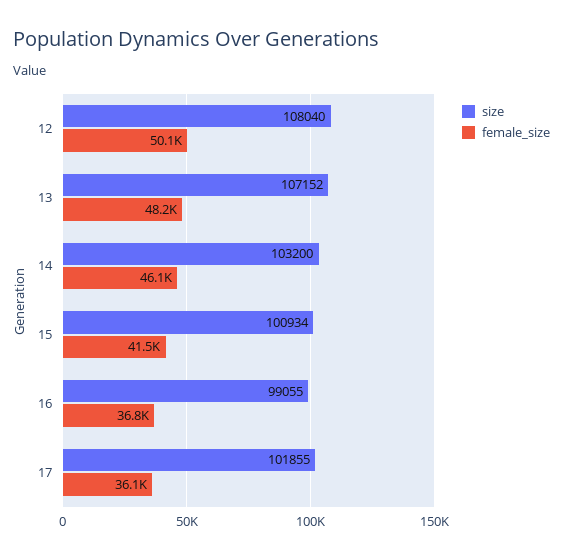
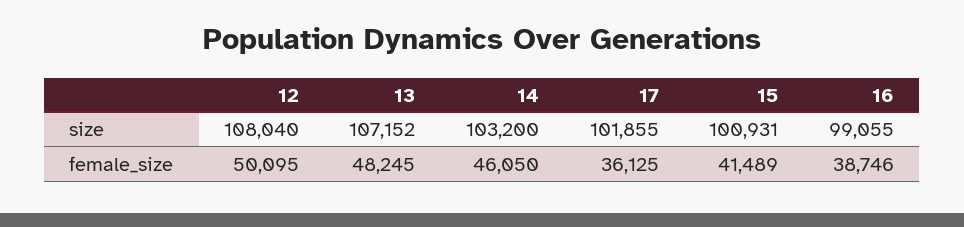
size, 15: 100934 -> 100931
female_size, 16: 36800 -> 38746

